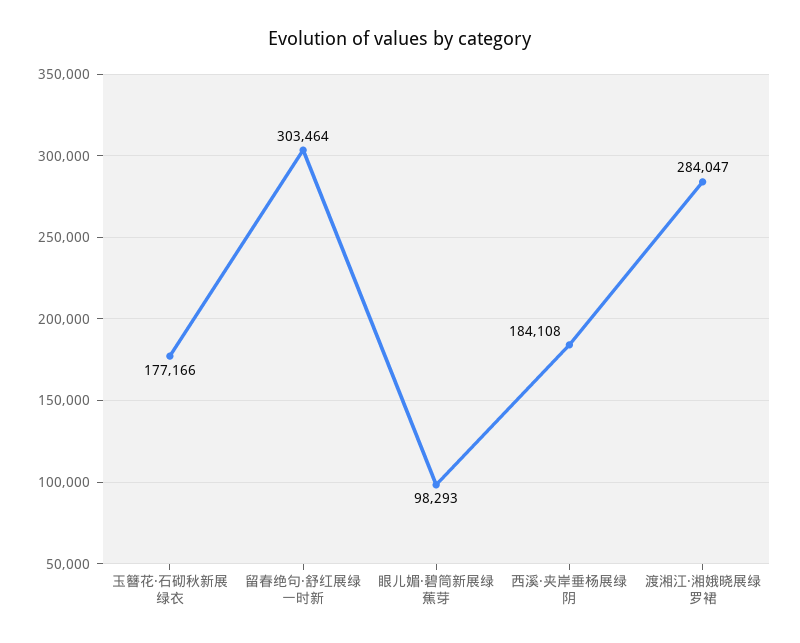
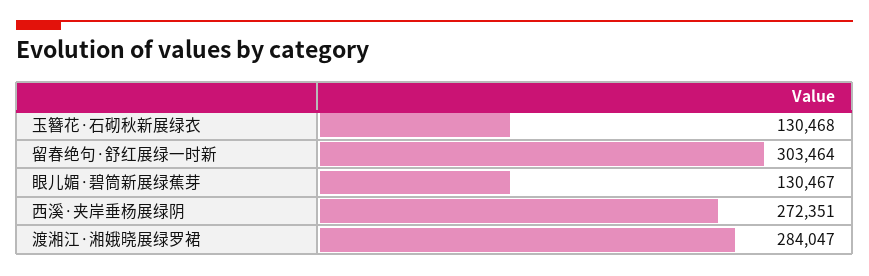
玉簪花·石砌秋新展绿衣: 177166 -> 130468
眼儿媚·碧筒新展绿蕉芽: 98293 -> 130467
西溪·夹岸垂杨展绿阴: 184108 -> 272351

